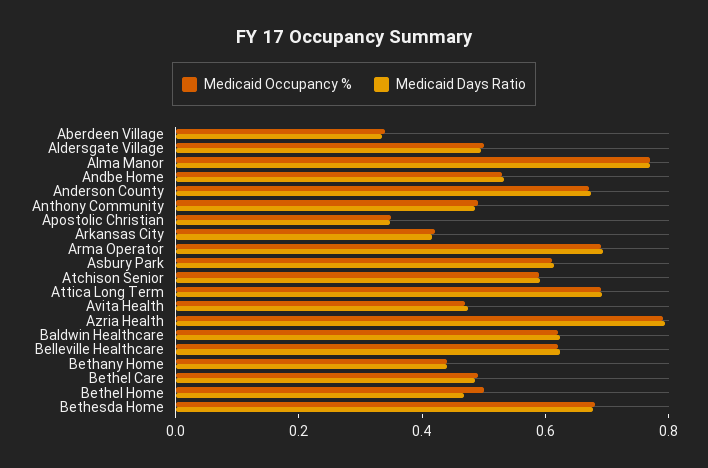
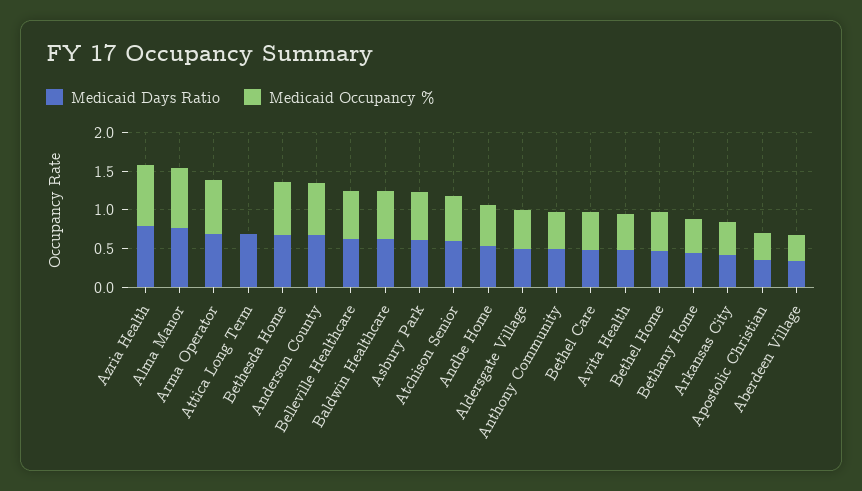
Medicaid Occupancy %, Attica Long Term: 0.7 -> 0

